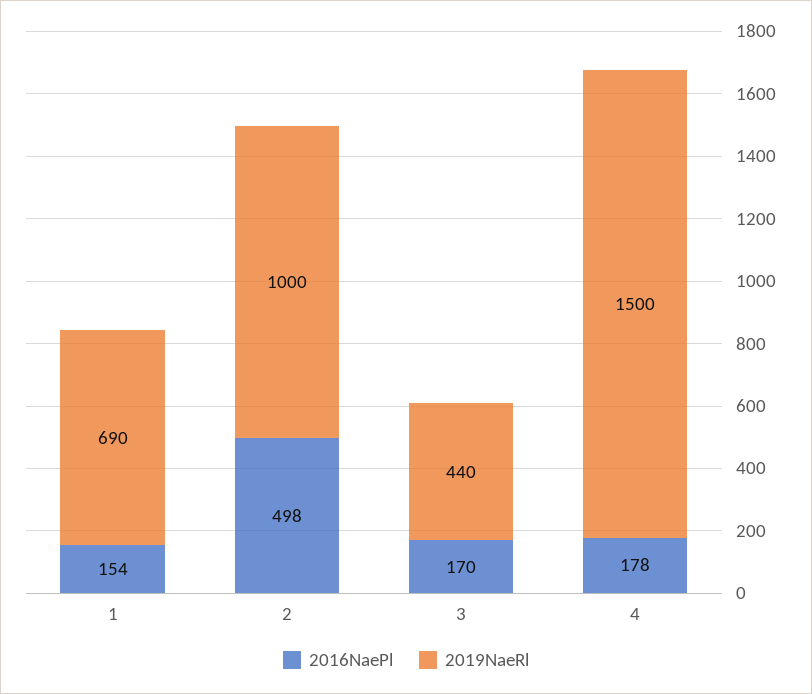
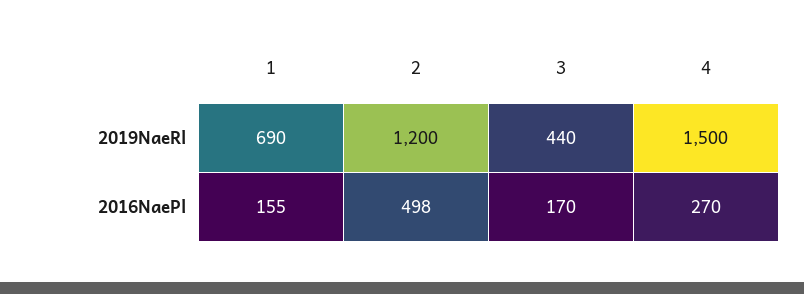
2016NaePl, 1: 154 -> 155
2019NaeRl, 2: 1000 -> 1200
2016NaePl, 4: 178 -> 270

